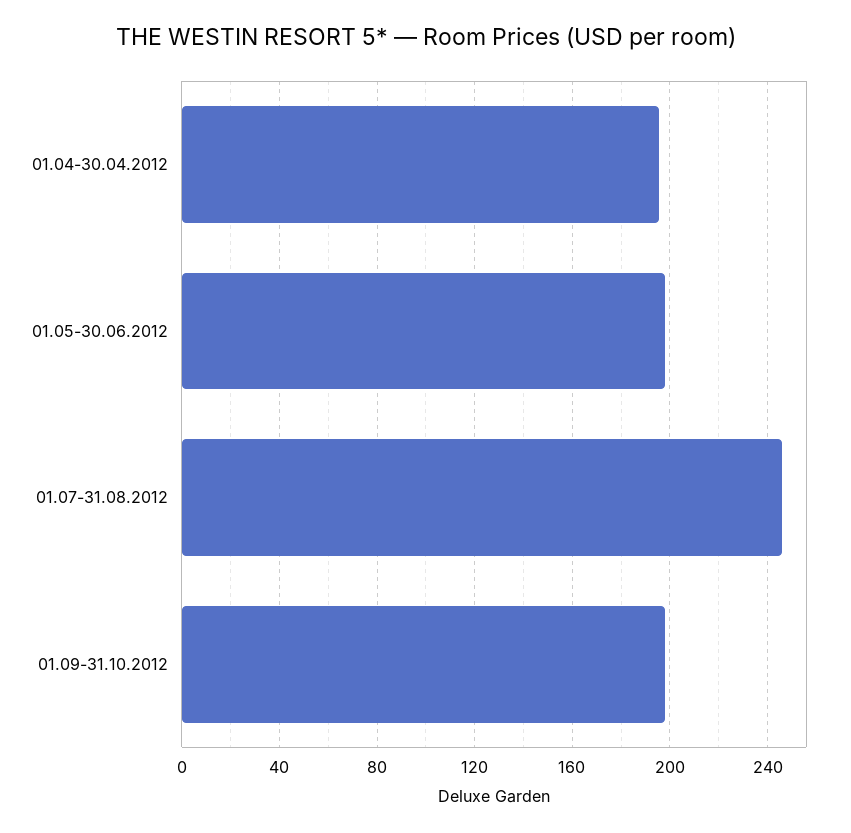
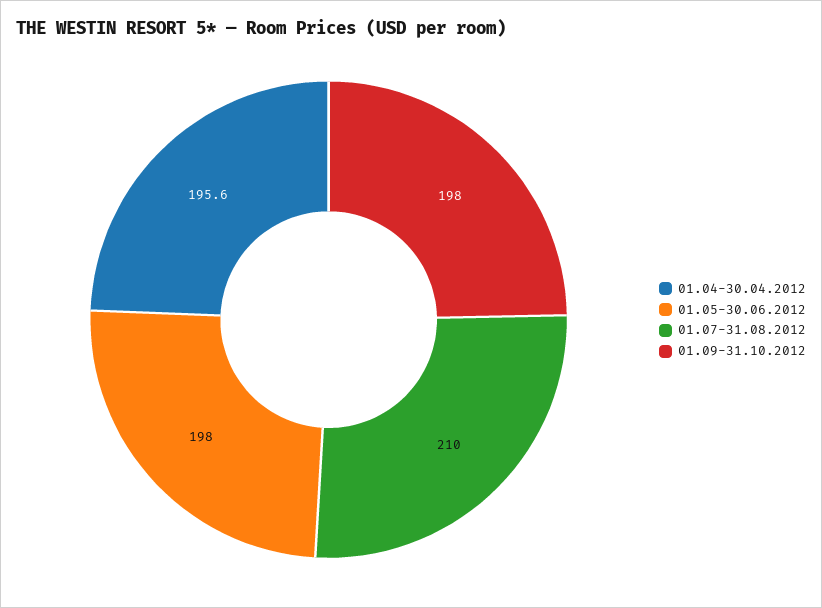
01.07-31.08.2012: 245 -> 210

